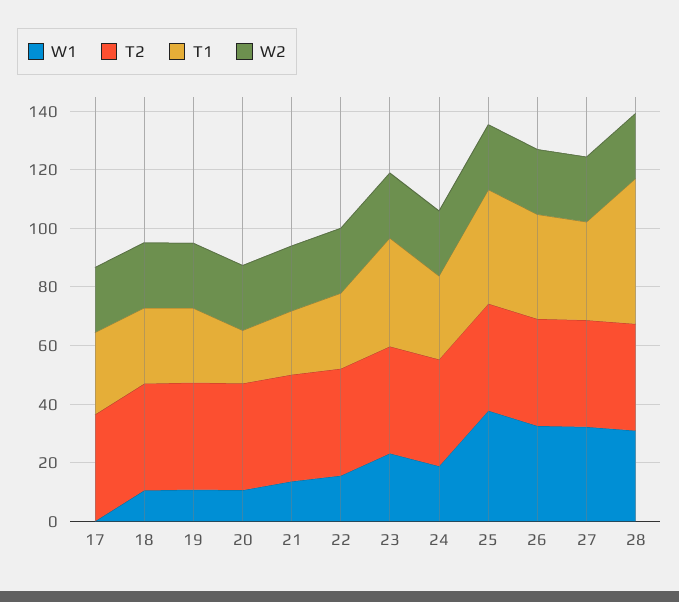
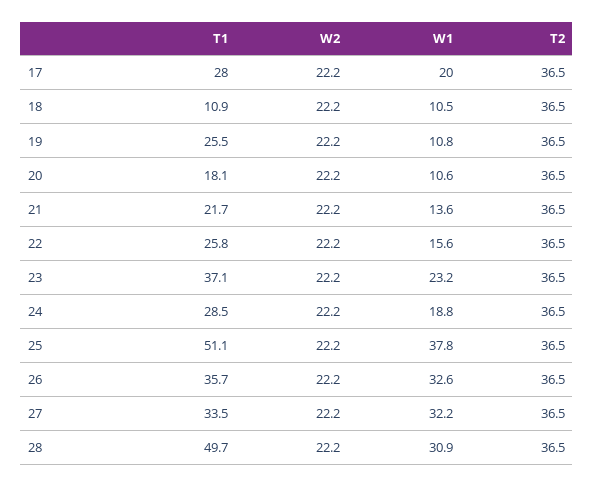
W1, 17: 0 -> 20
T1, 18: 25 -> 10.9
T1, 25: 40 -> 51.1

